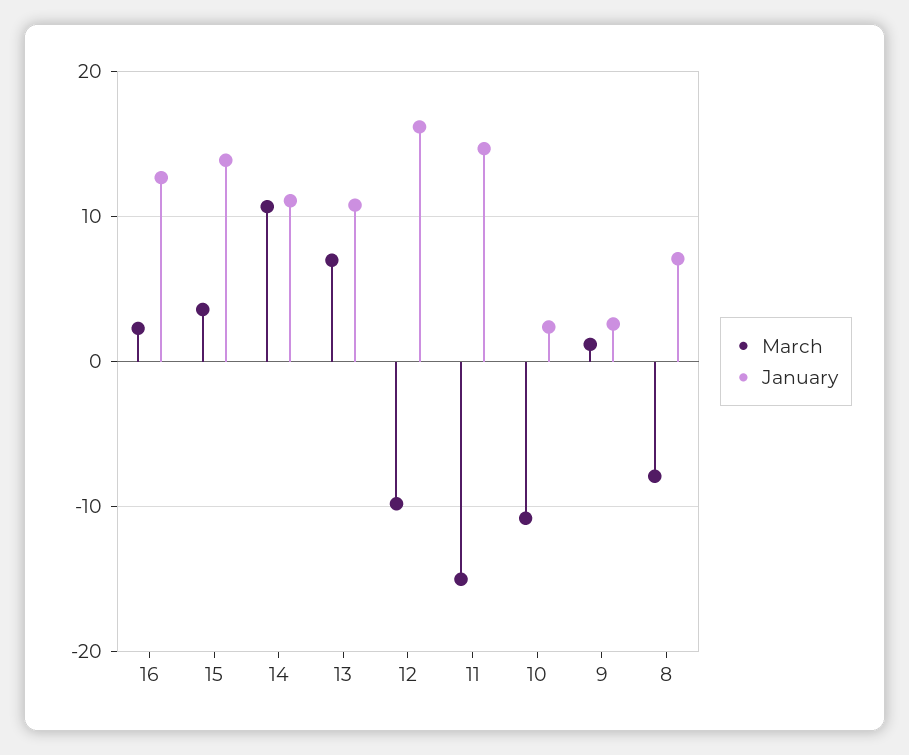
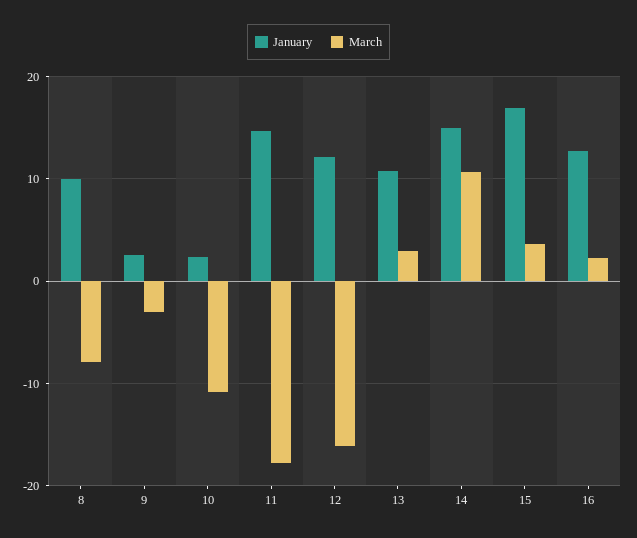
January, 15: 14 -> 17
January, 14: 11 -> 15
March, 13: 7 -> 3
March, 12: -10 -> -16
January, 12: 16 -> 12
March, 11: -15 -> -18
March, 9: 1 -> -3
January, 8: 7 -> 10

